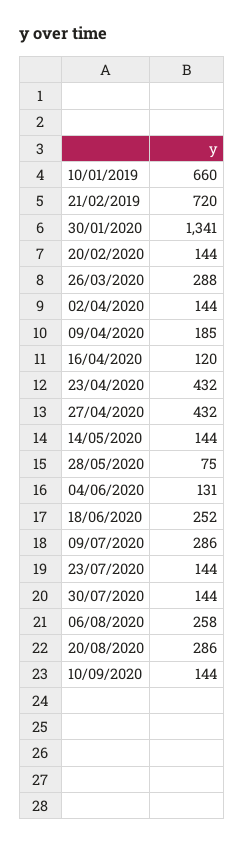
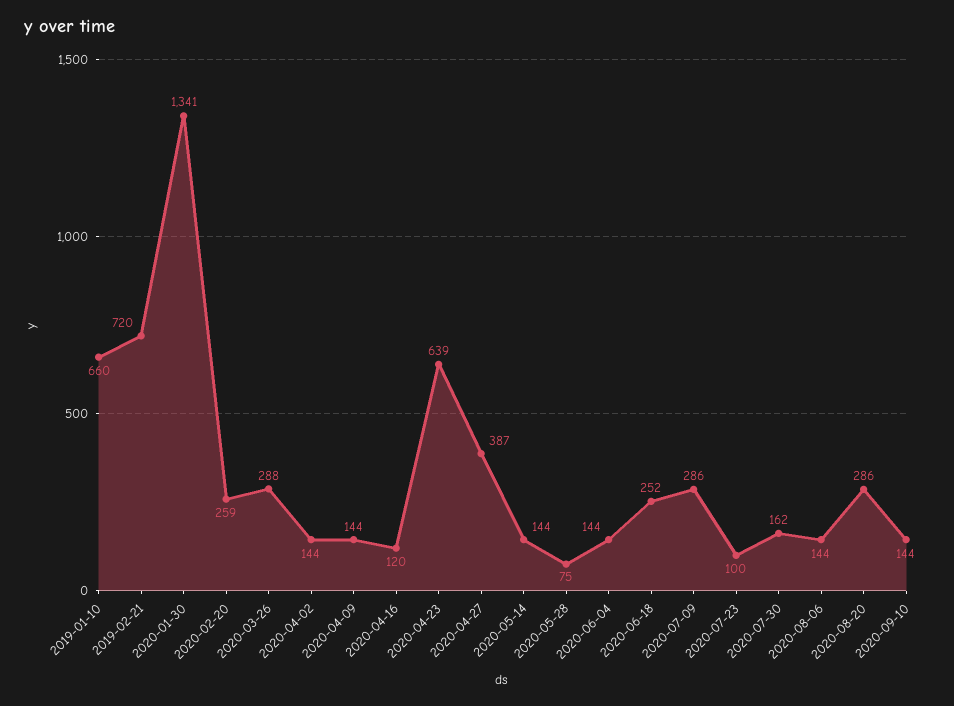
20/02/2020: 144 -> 259
09/04/2020: 185 -> 144
23/04/2020: 432 -> 639
27/04/2020: 432 -> 387
04/06/2020: 131 -> 144
23/07/2020: 144 -> 100
30/07/2020: 144 -> 162
06/08/2020: 258 -> 144

